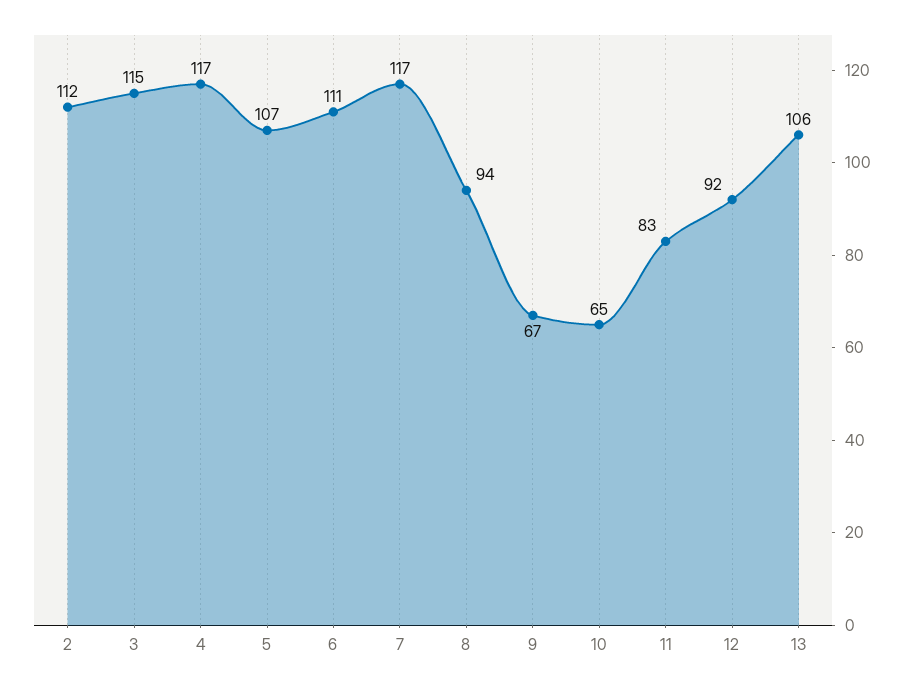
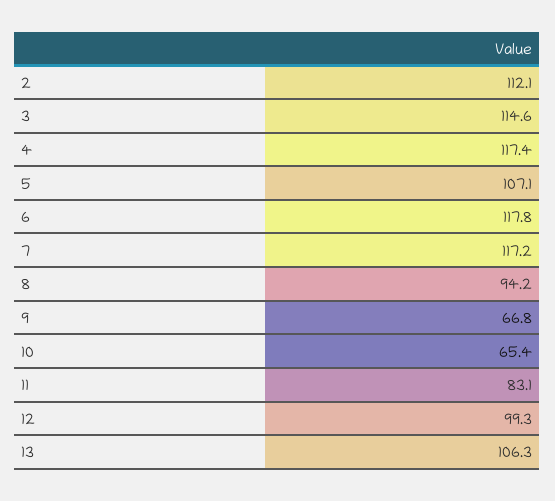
6: 111 -> 117.8
12: 92 -> 99.3

